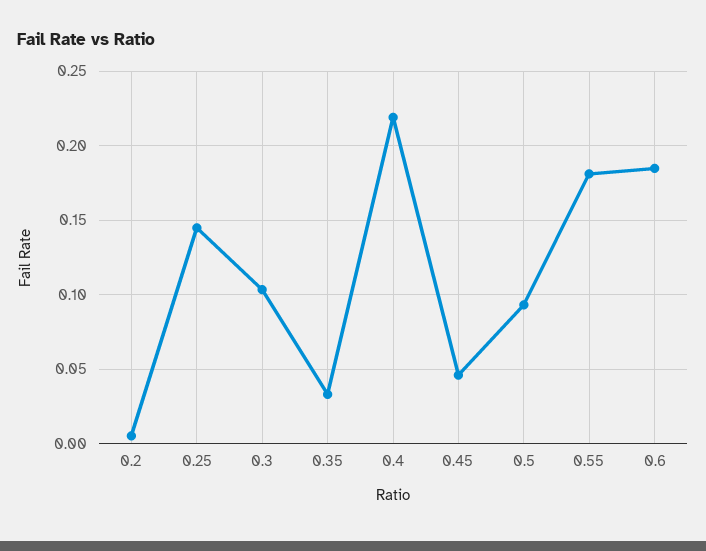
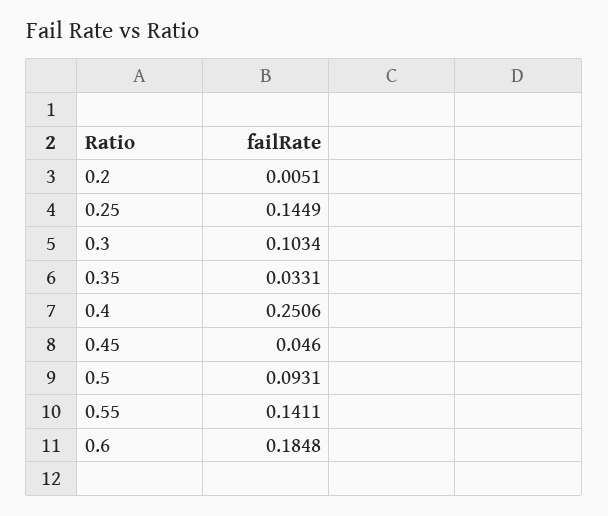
0.4: 0.22 -> 0.2506
0.55: 0.18 -> 0.1411

